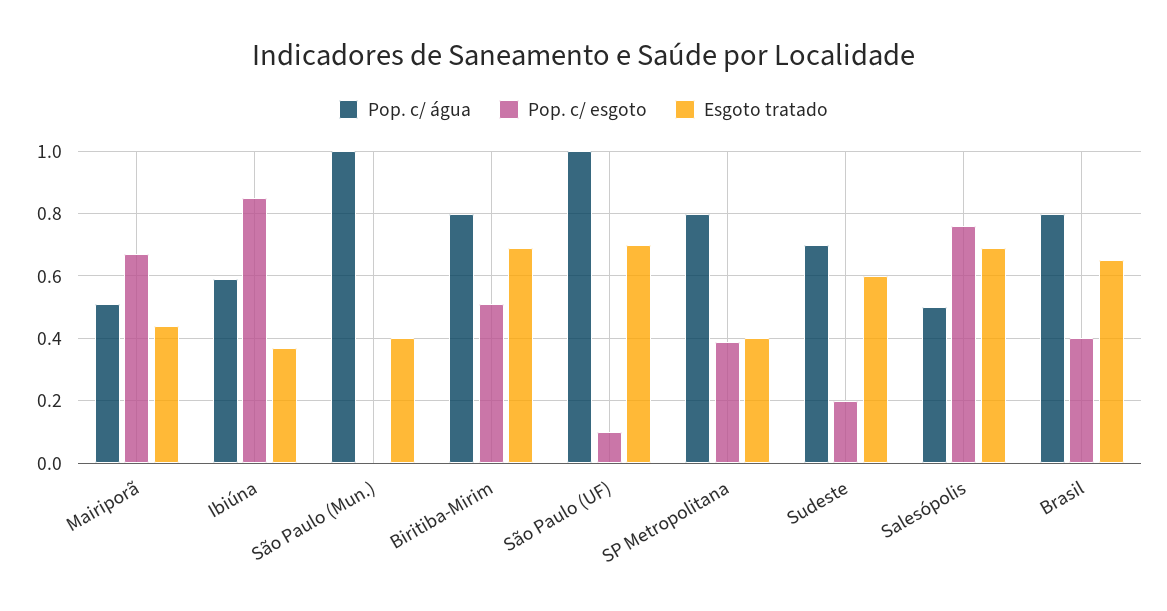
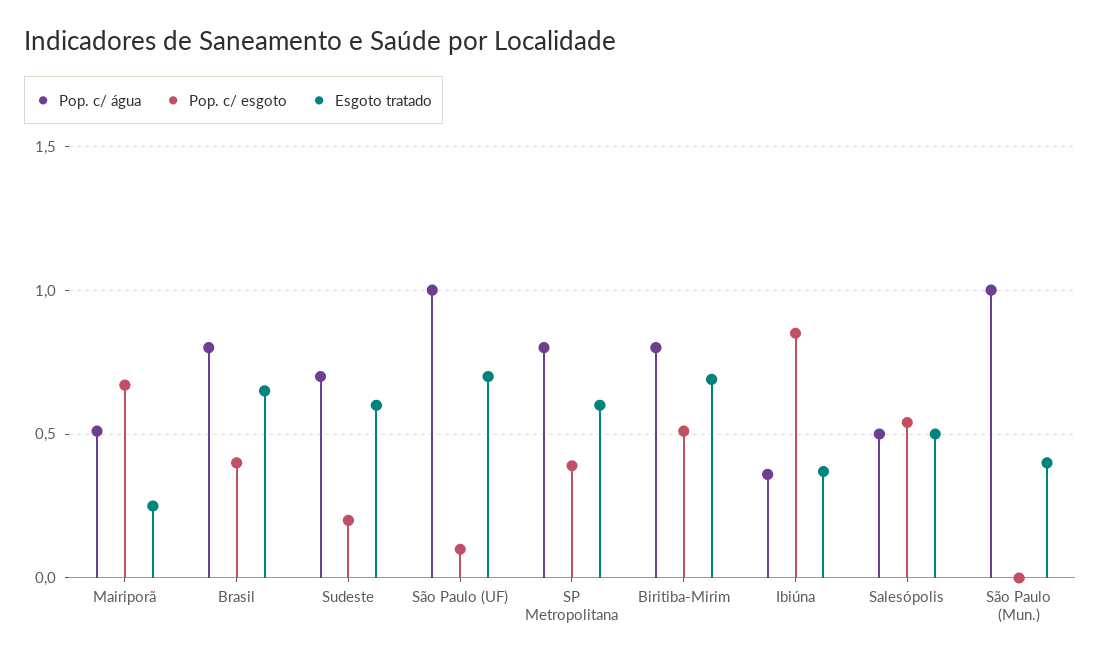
Esgoto tratado, Mairiporã: 0.45 -> 0.25
Pop. c/ água, Ibiúna: 0.6 -> 0.35
Esgoto tratado, SP Metropolitana: 0.4 -> 0.6
Pop. c/ esgoto, Salesópolis: 0.75 -> 0.55
Esgoto tratado, Salesópolis: 0.7 -> 0.5

